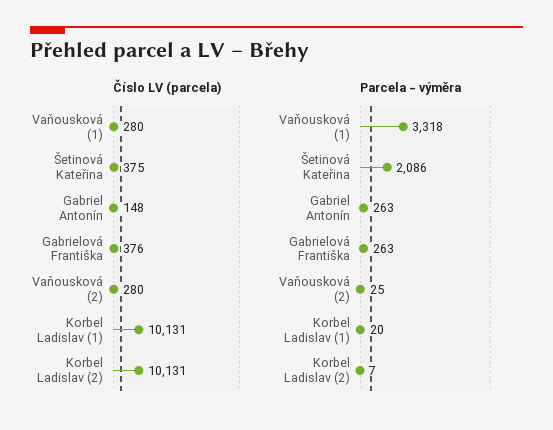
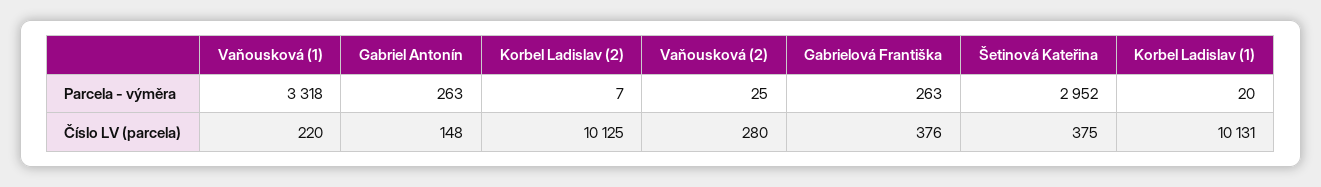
Číslo LV (parcela), Vaňousková (1): 280 -> 220
Číslo LV (parcela), Korbel Ladislav (2): 10131 -> 10125
Parcela - výměra, Šetinová Kateřina: 2086 -> 2952

